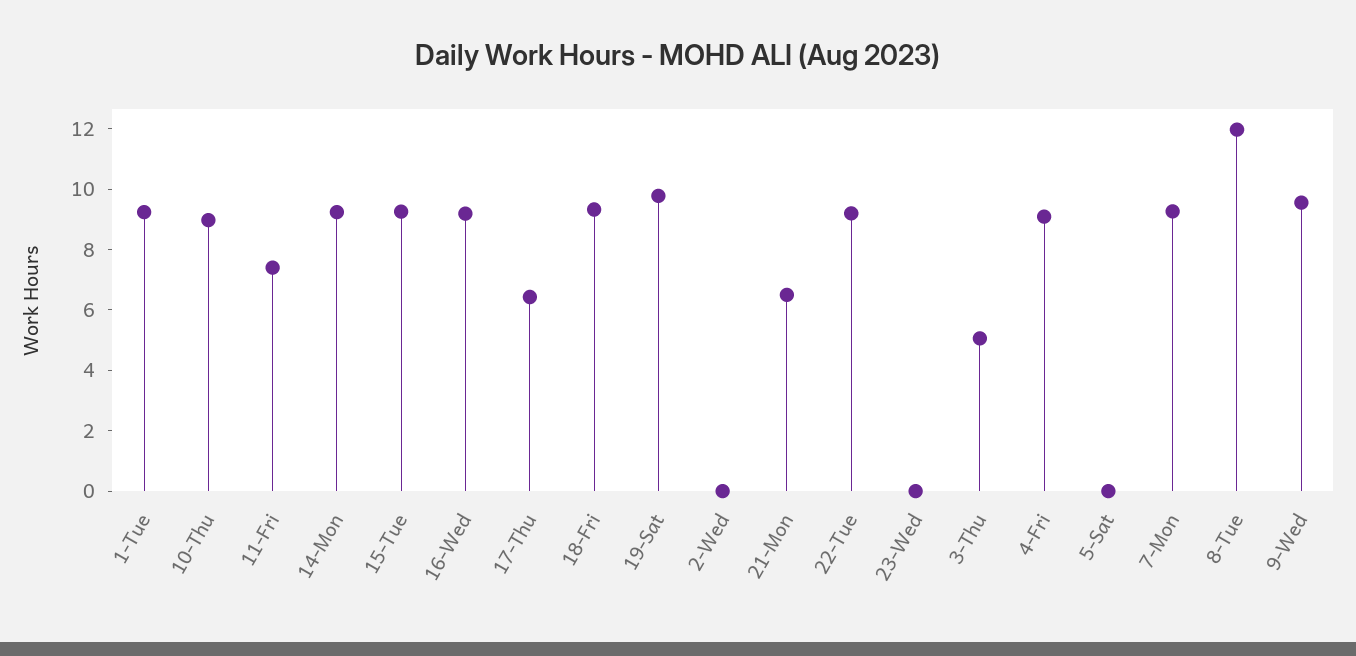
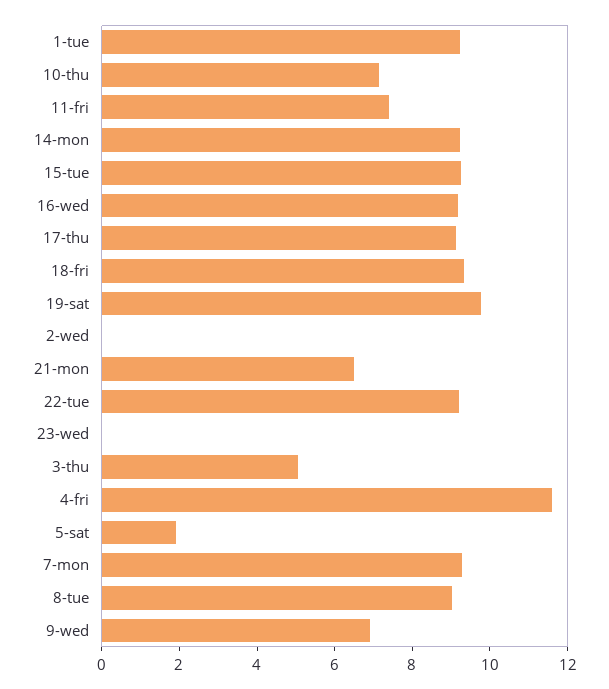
10-Thu: 9 -> 7
17-Thu: 6.5 -> 9
4-Fri: 9 -> 11.5
5-Sat: 0 -> 2
8-Tue: 12 -> 9
9-Wed: 9.5 -> 7

